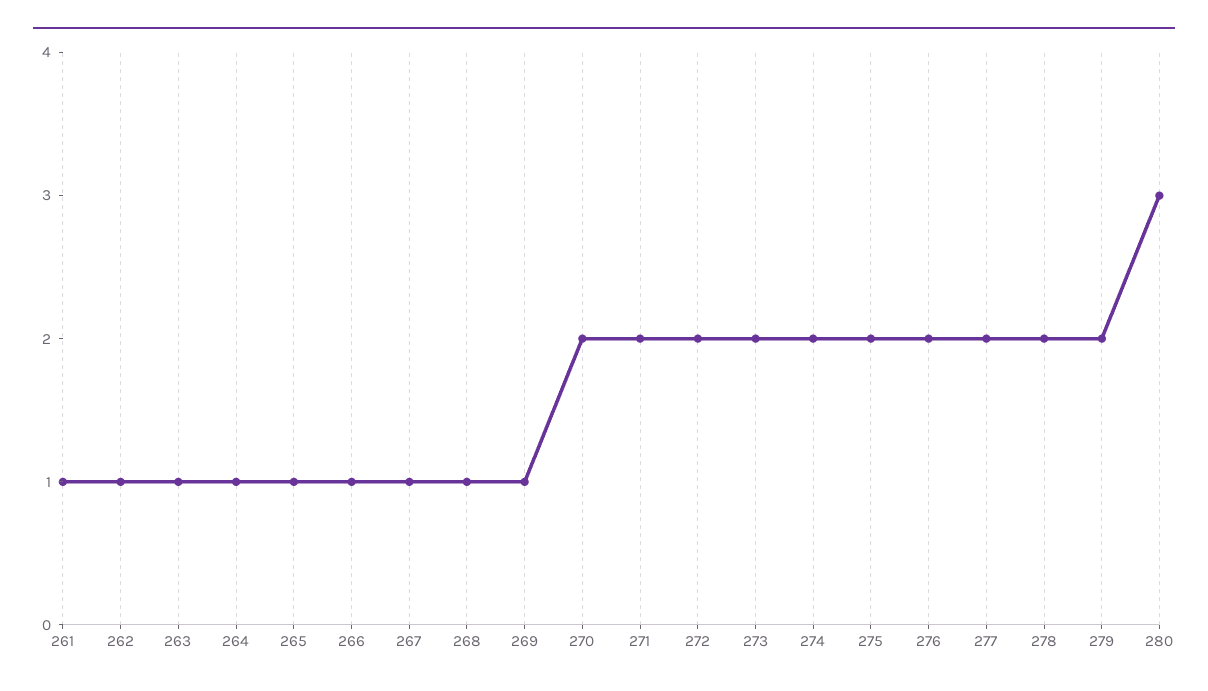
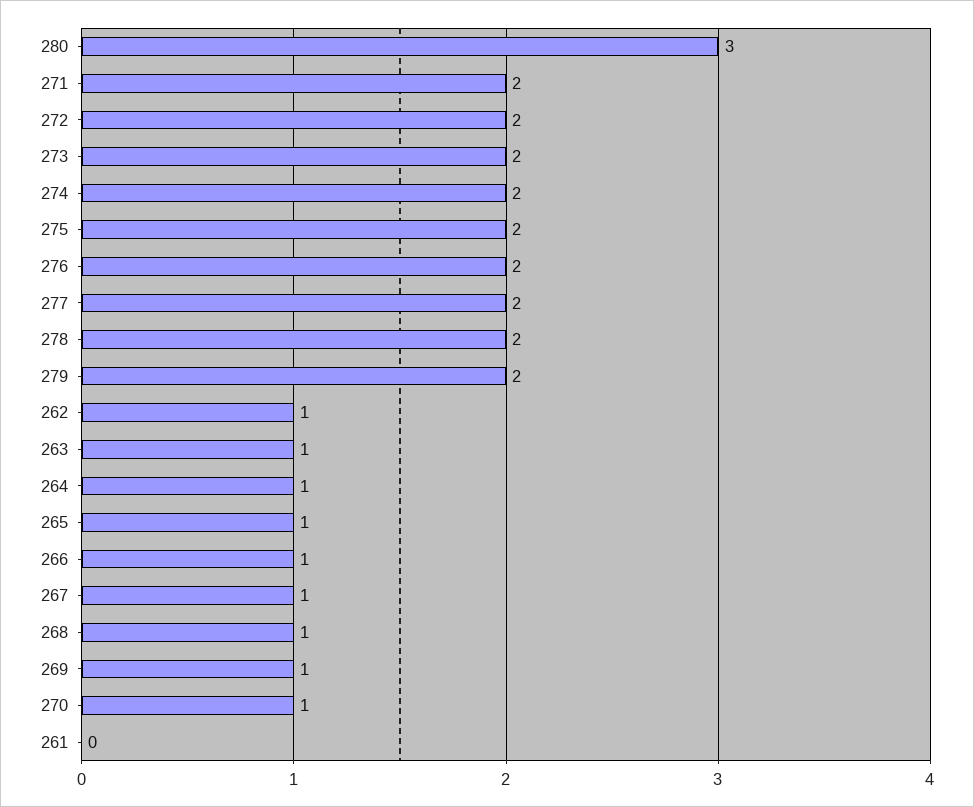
261: 1 -> 0
270: 2 -> 1

